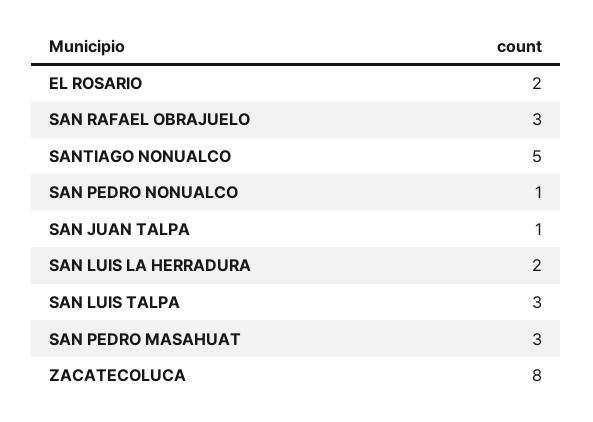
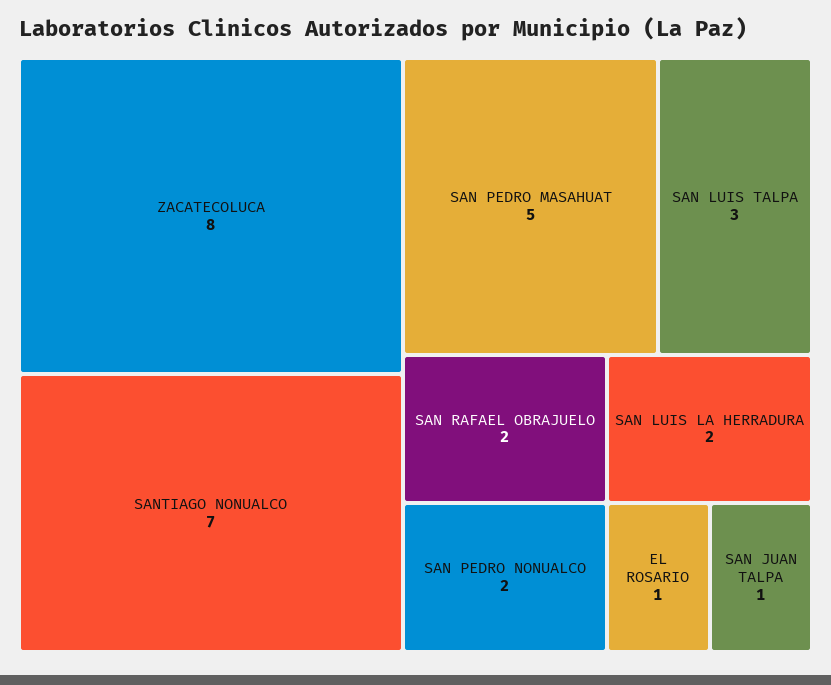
EL ROSARIO: 2 -> 1
SAN RAFAEL OBRAJUELO: 3 -> 2
SANTIAGO NONUALCO: 5 -> 7
SAN PEDRO NONUALCO: 1 -> 2
SAN PEDRO MASAHUAT: 3 -> 5

